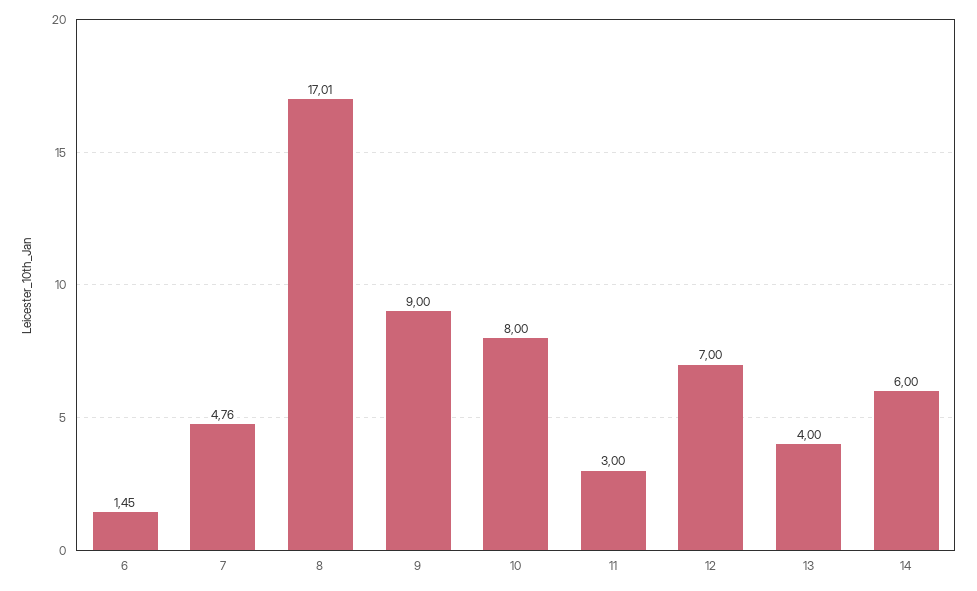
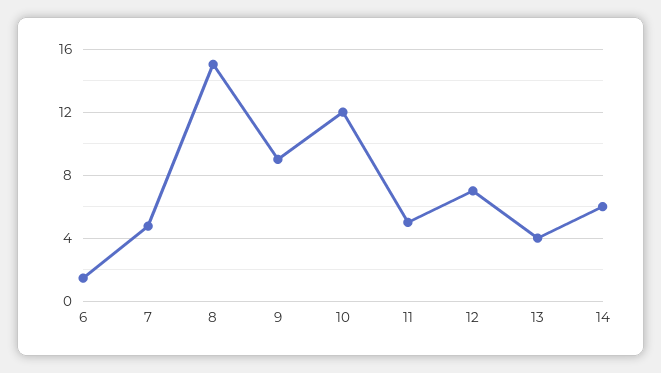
8: 17.01 -> 15
10: 8 -> 12
11: 3 -> 5

